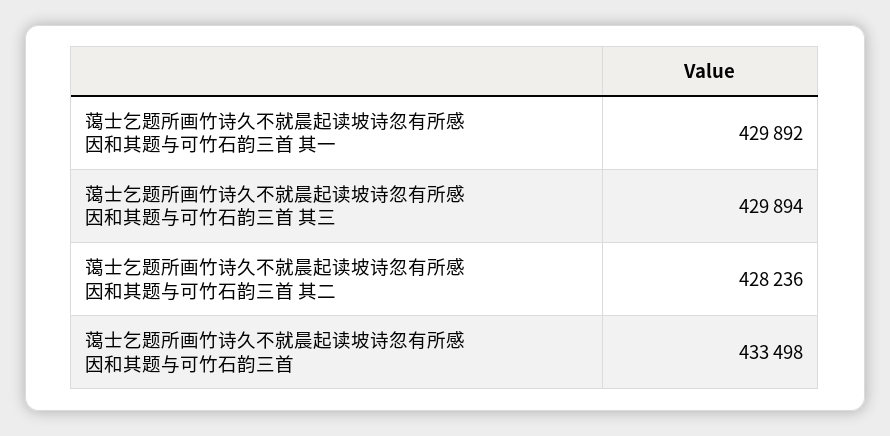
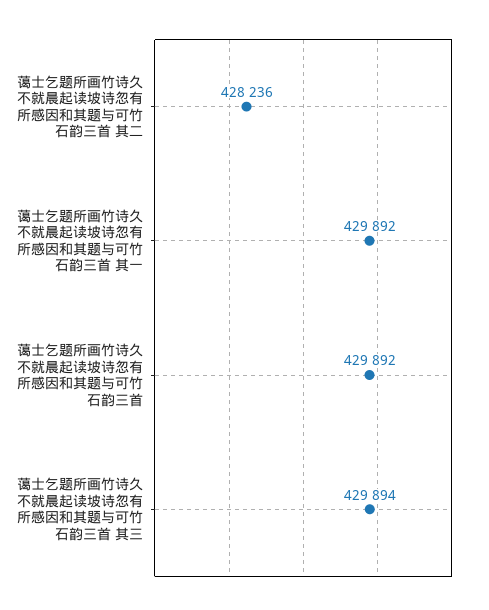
蔼士乞题所画竹诗久不就晨起读坡诗忽有所感因和其题与可竹石韵三首: 433498 -> 429892

